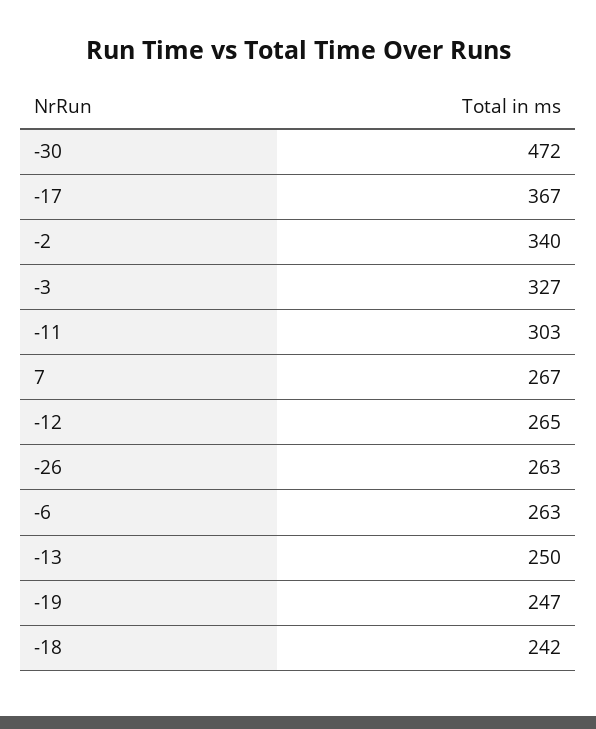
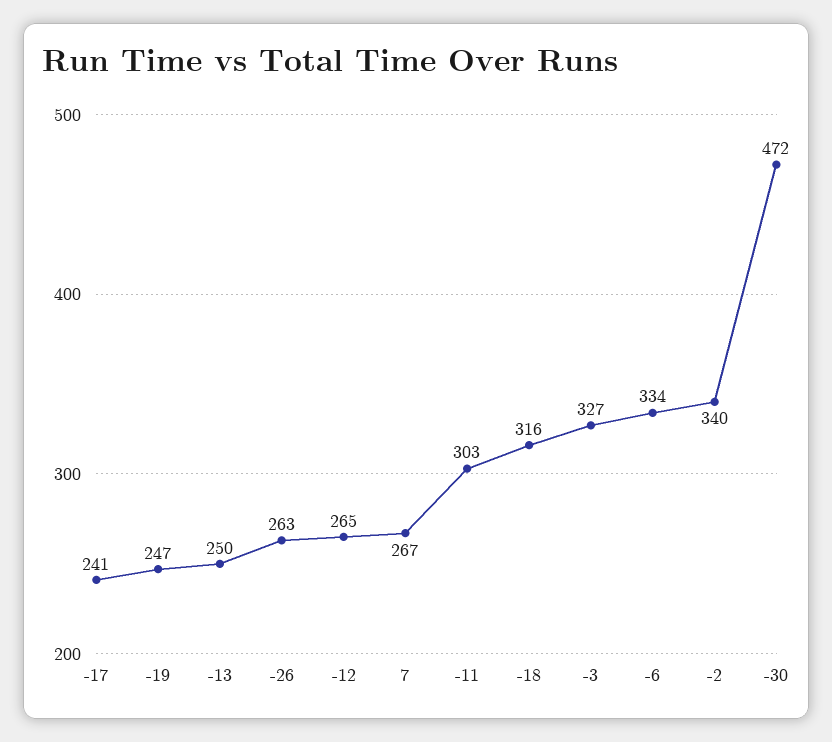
-17: 367 -> 241
-6: 263 -> 334
-18: 242 -> 316

